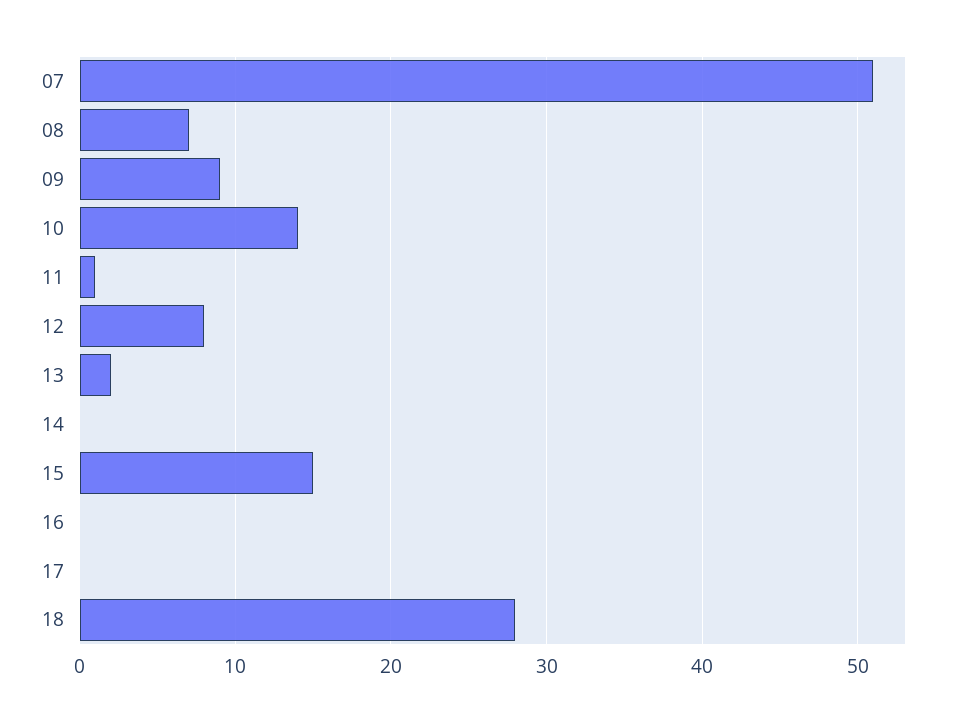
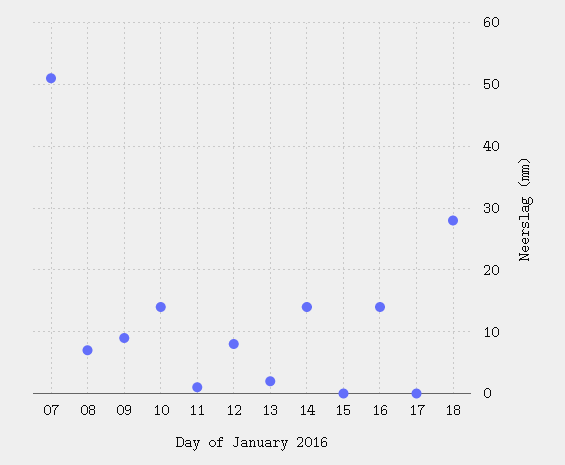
14: 0 -> 14
15: 15 -> 0
16: 0 -> 14

